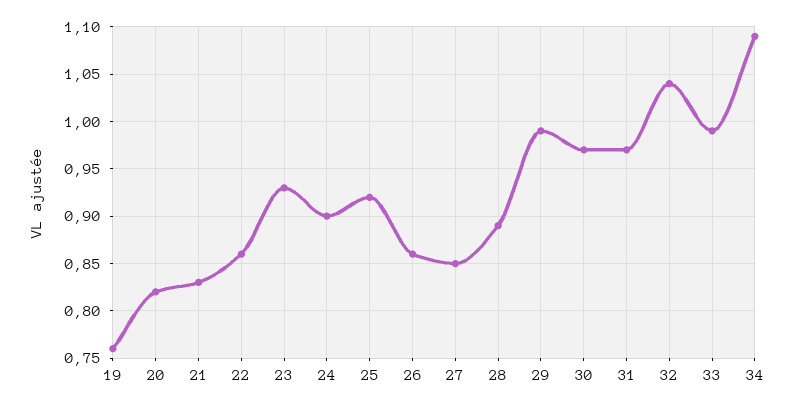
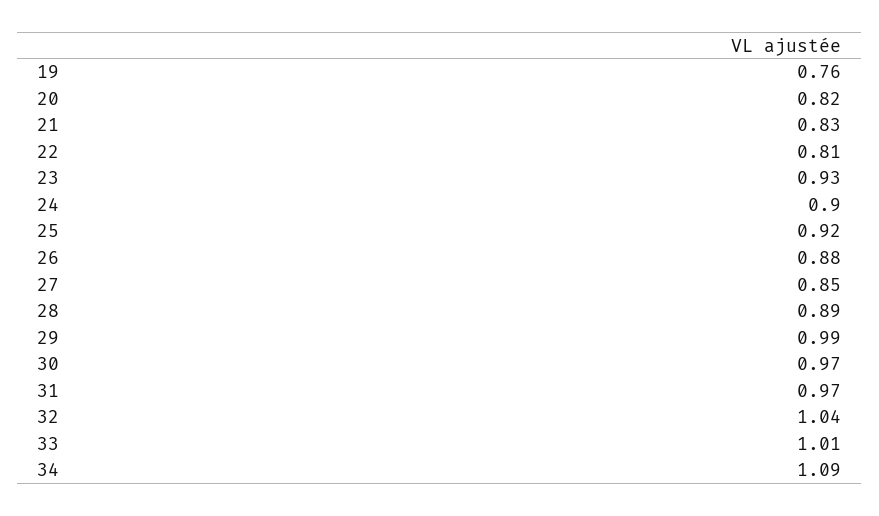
22: 0.86 -> 0.81
26: 0.86 -> 0.88
33: 0.99 -> 1.01

